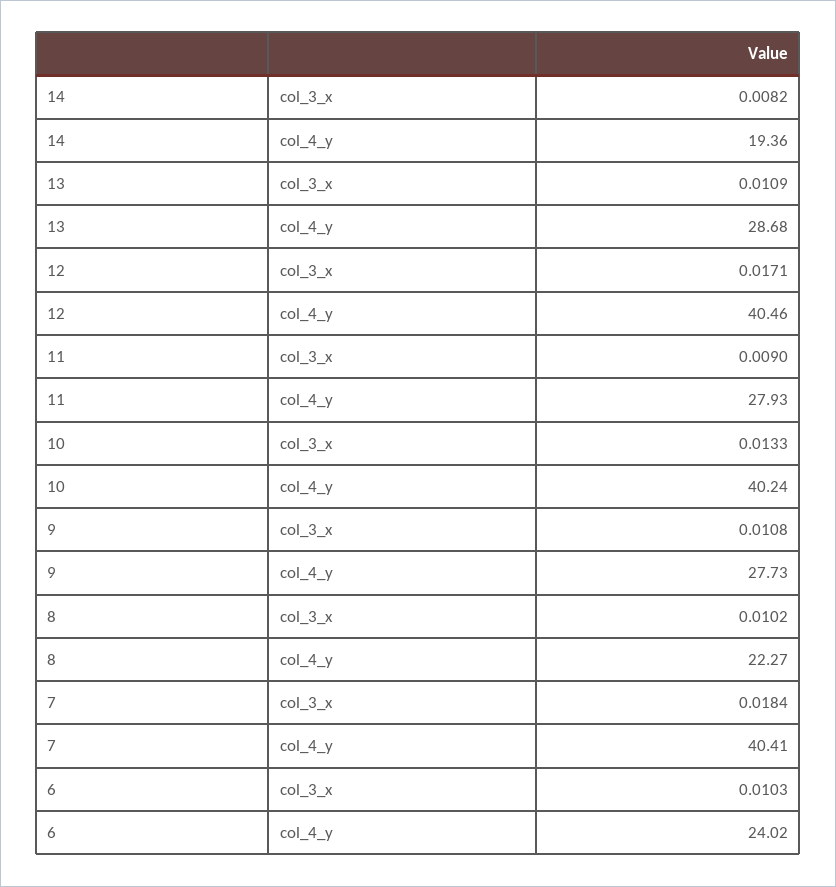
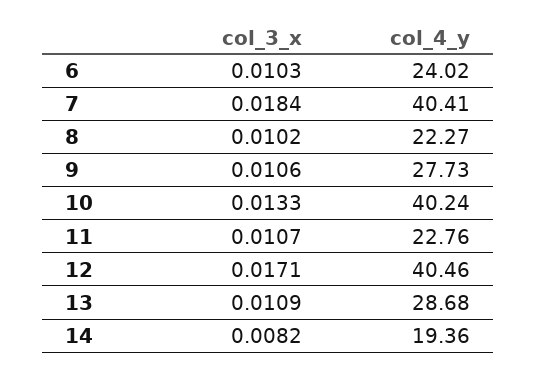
11, col_3_x: 0.009 -> 0.0107
11, col_4_y: 27.93 -> 22.76
9, col_3_x: 0.0108 -> 0.0106

